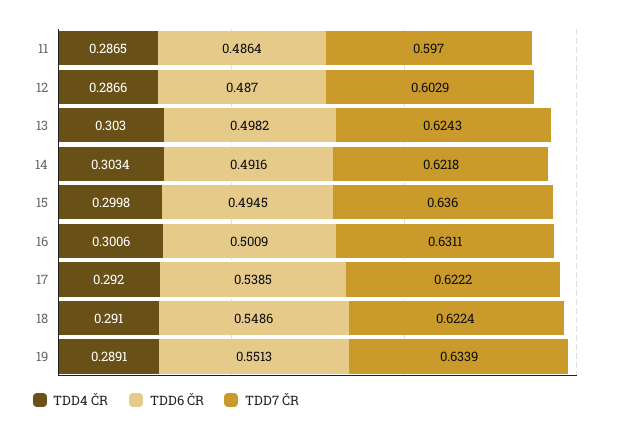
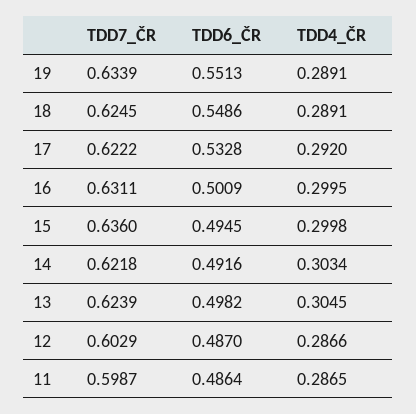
TDD7 ČR, 11: 0.597 -> 0.5987
TDD4 ČR, 13: 0.303 -> 0.3045
TDD7 ČR, 13: 0.6243 -> 0.6239
TDD4 ČR, 16: 0.3006 -> 0.2995
TDD6 ČR, 17: 0.5385 -> 0.5328
TDD4 ČR, 18: 0.291 -> 0.2891
TDD7 ČR, 18: 0.6224 -> 0.6245

